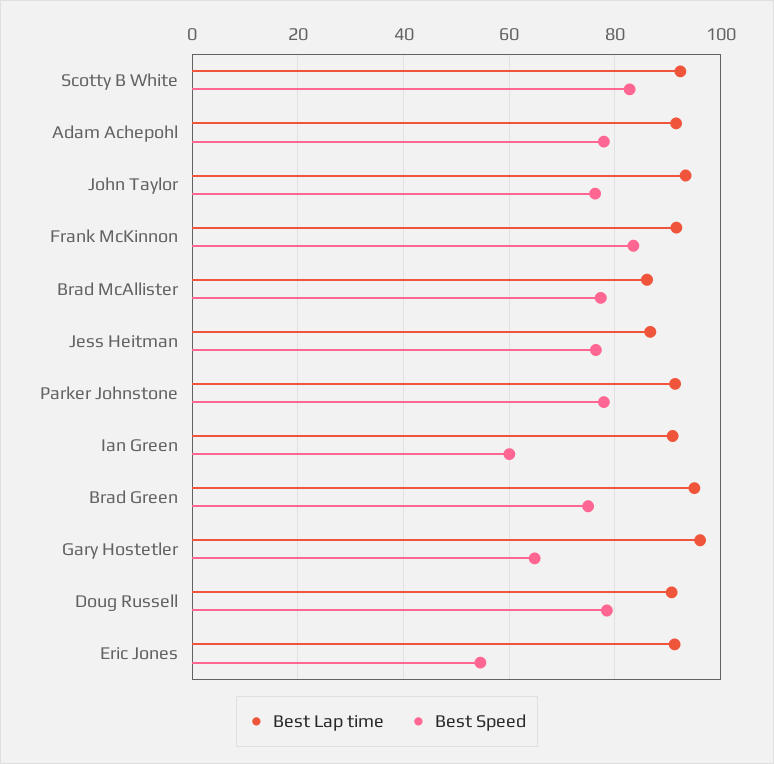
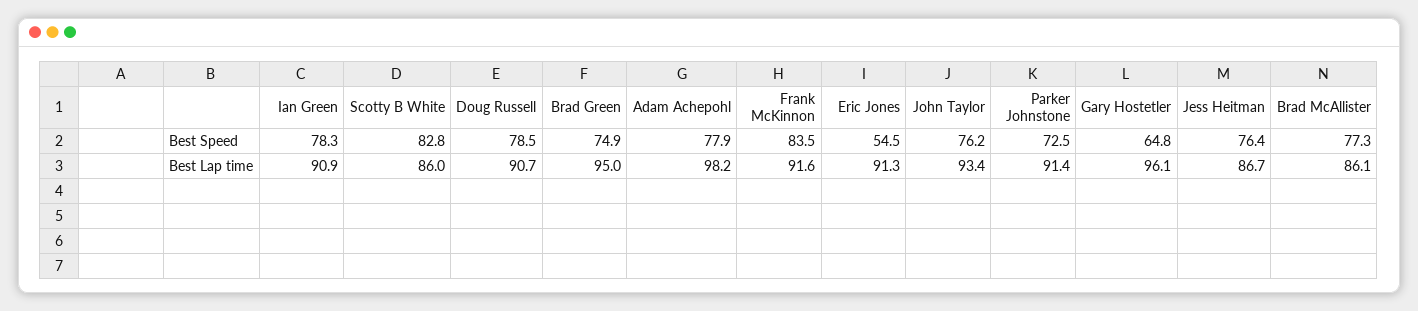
Best Lap time, Scotty B White: 92 -> 86
Best Lap time, Adam Achepohl: 92 -> 98.2
Best Speed, Parker Johnstone: 78 -> 72.5
Best Speed, Ian Green: 60 -> 78.3

